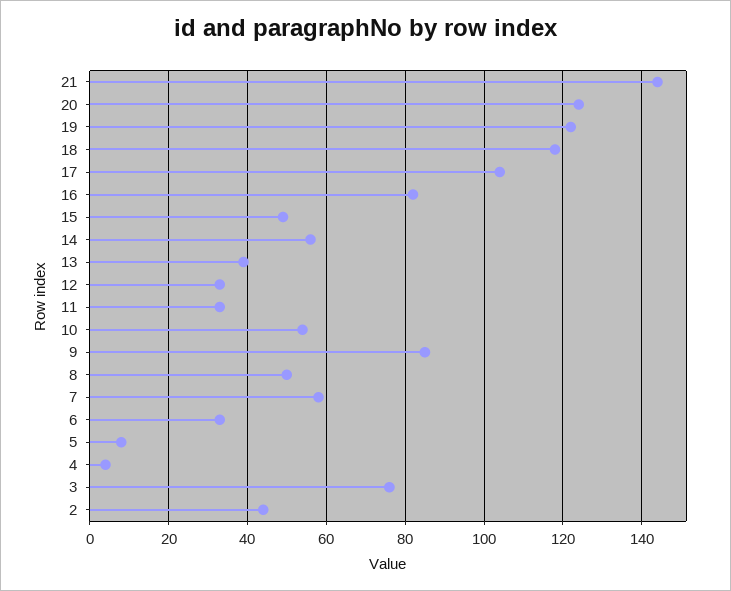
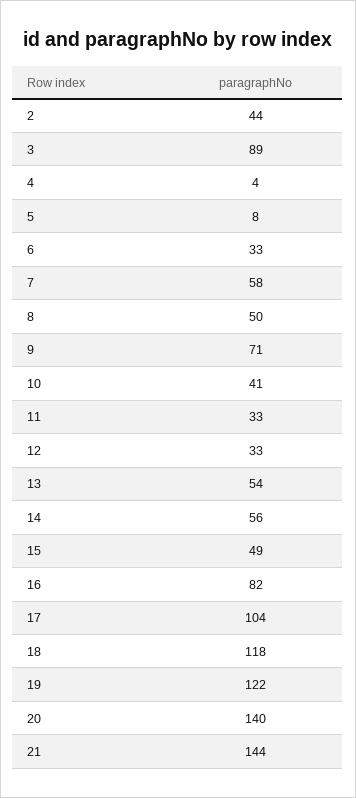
20: 125 -> 140
13: 40 -> 54
10: 55 -> 41
9: 85 -> 71
3: 75 -> 89

